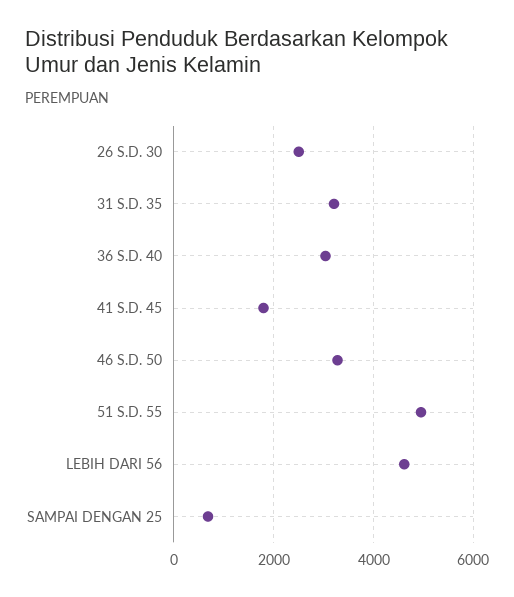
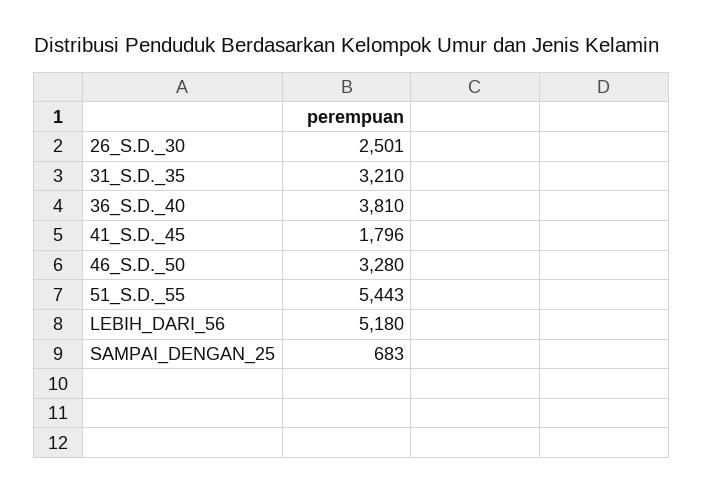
36 S.D. 40: 3000 -> 3810
51 S.D. 55: 5000 -> 5443
LEBIH DARI 56: 4600 -> 5180

